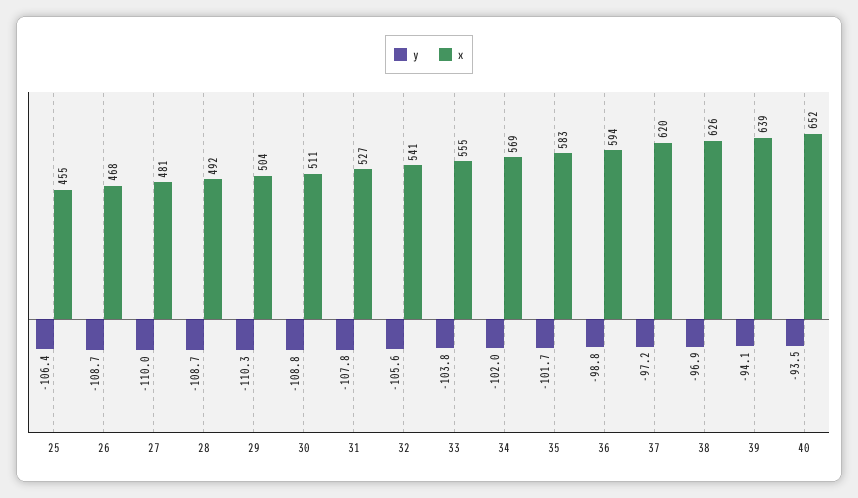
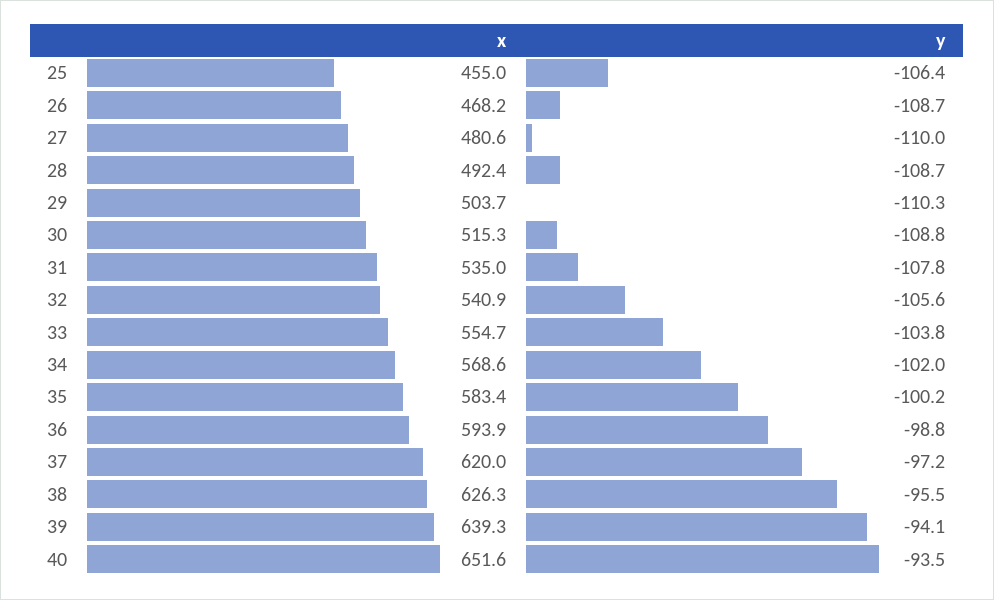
x, 30: 511 -> 515.3
x, 31: 527 -> 535
y, 35: -101.7 -> -100.2
y, 38: -96.9 -> -95.5

